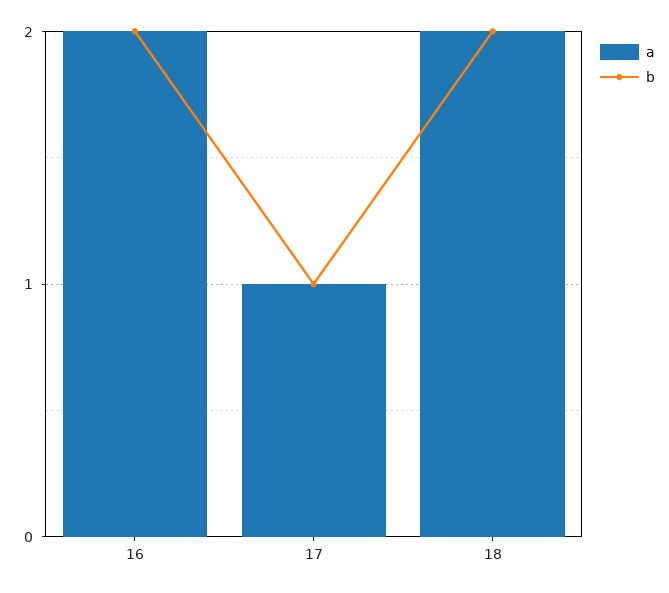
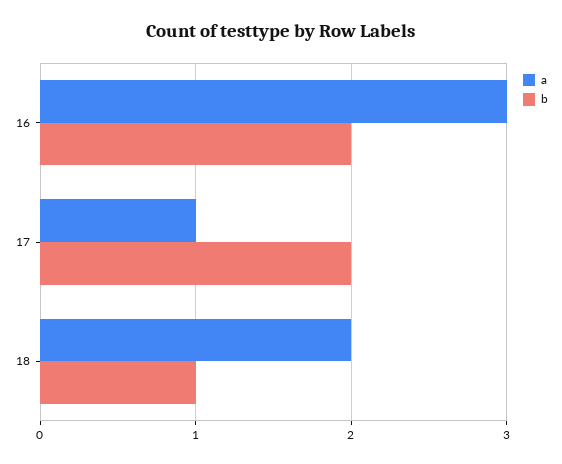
a, 16: 2 -> 3
b, 17: 1 -> 2
b, 18: 2 -> 1

